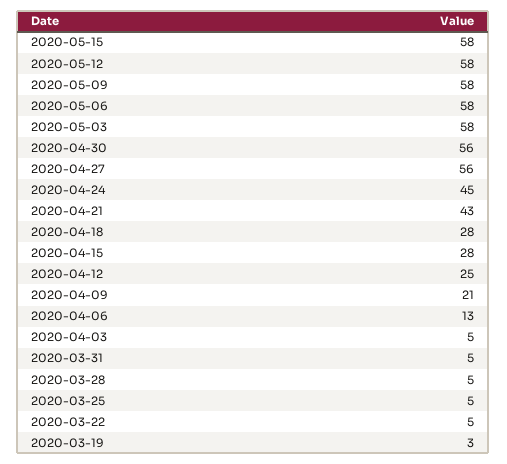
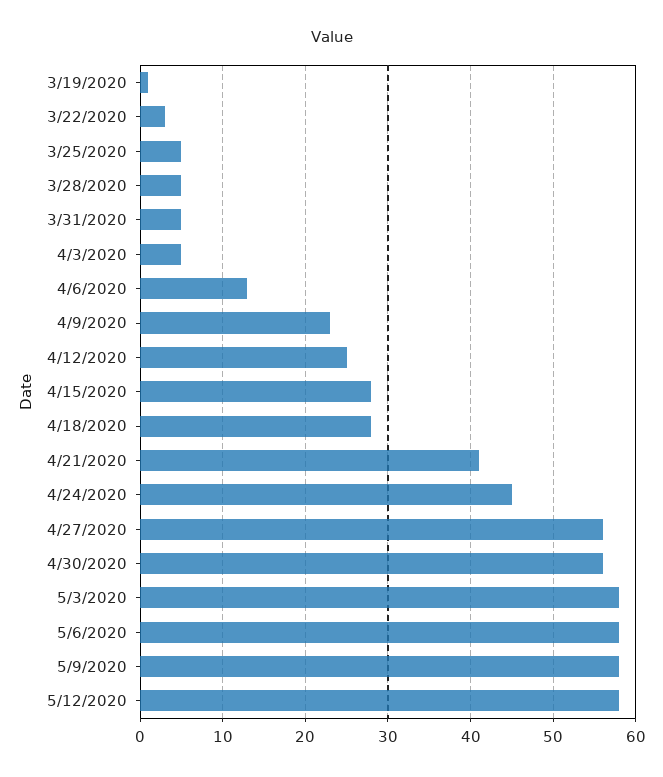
2020-05-15: 58 -> none
2020-04-21: 43 -> 41
2020-04-09: 21 -> 23
2020-03-22: 5 -> 3
2020-03-19: 3 -> 1

